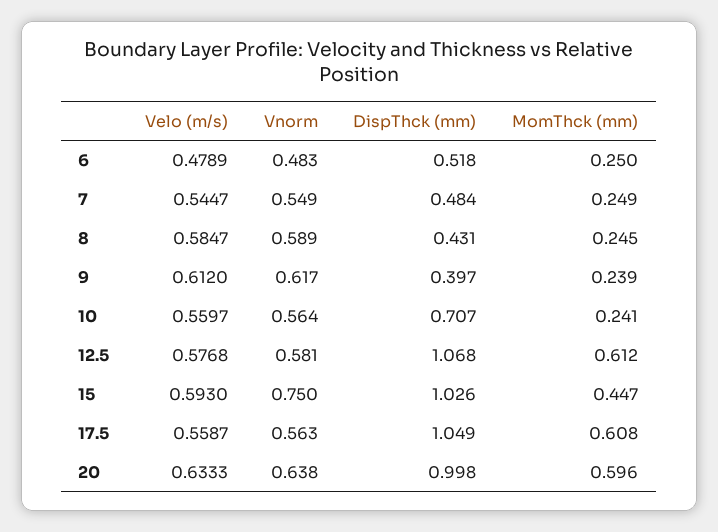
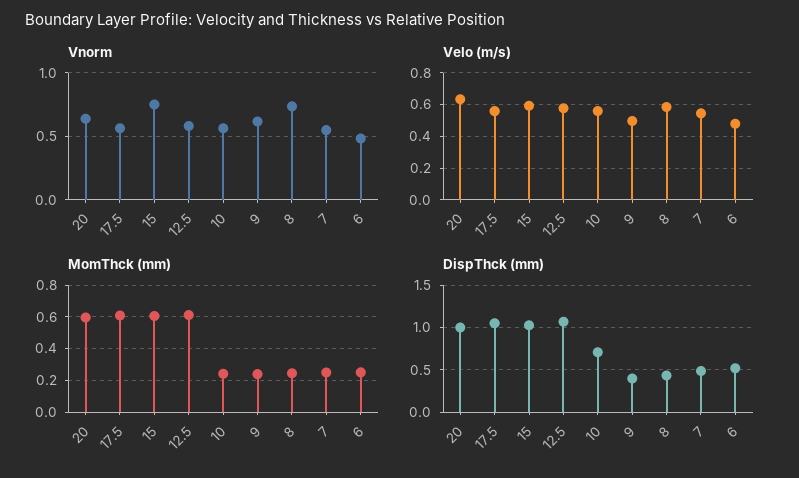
Vnorm, 8: 0.589 -> 0.75
Velo (m/s), 9: 0.612 -> 0.5
MomThck (mm), 15: 0.447 -> 0.6

